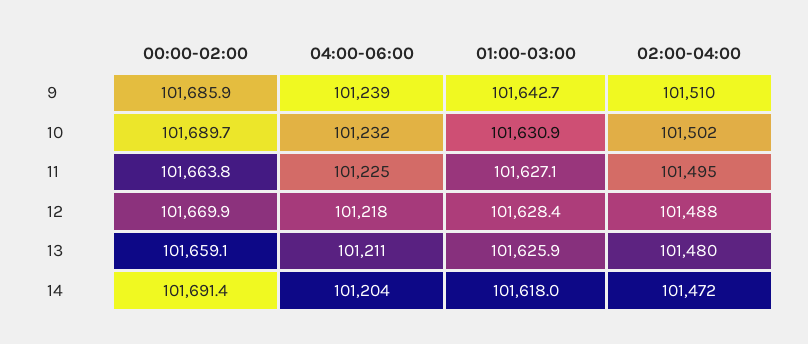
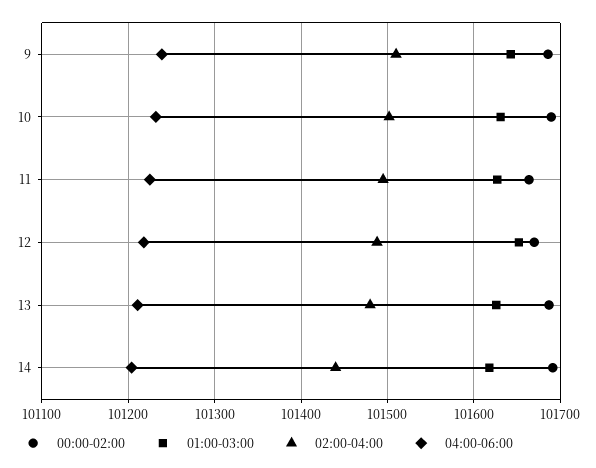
01:00-03:00, 12: 101628.4 -> 101650
00:00-02:00, 13: 101659.1 -> 101690
02:00-04:00, 14: 101472 -> 101440

